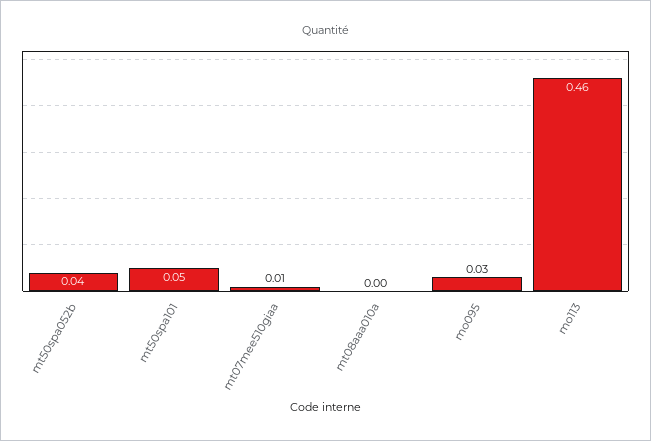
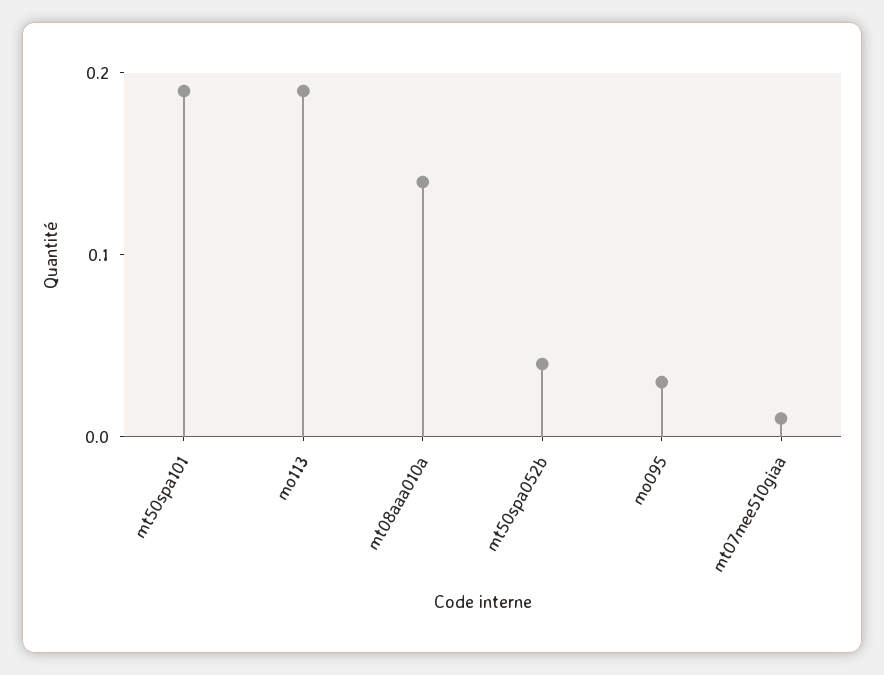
mt50spa101: 0.05 -> 0.19
mt08aaa010a: 0 -> 0.14
mo113: 0.46 -> 0.19

